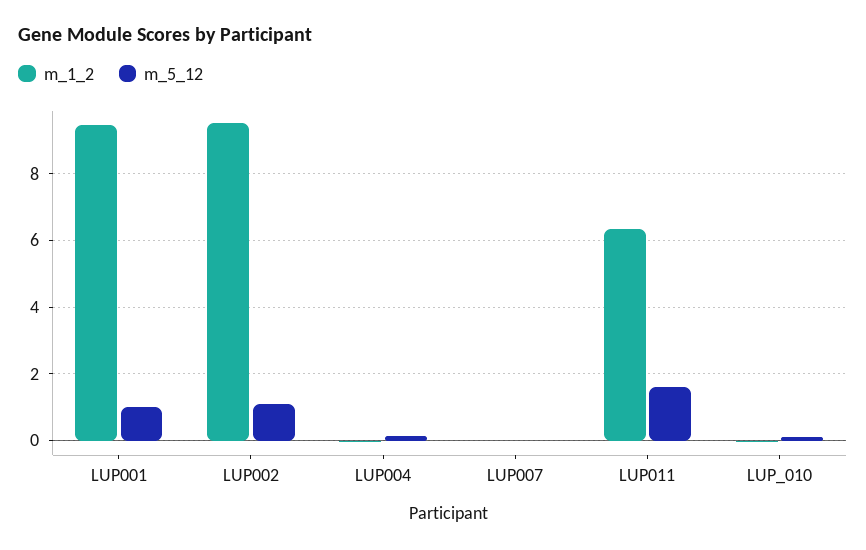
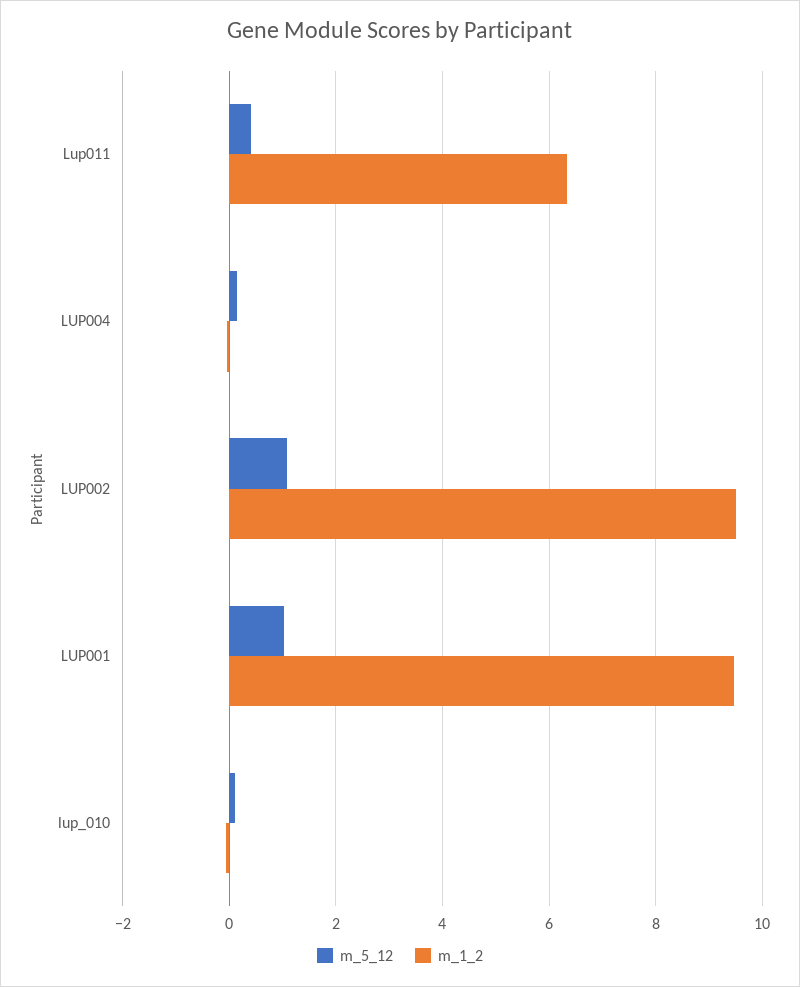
m_1_2, LUP007: 0 -> none
m_5_12, LUP007: 0 -> none
m_5_12, LUP011: 1.6 -> 0.4

